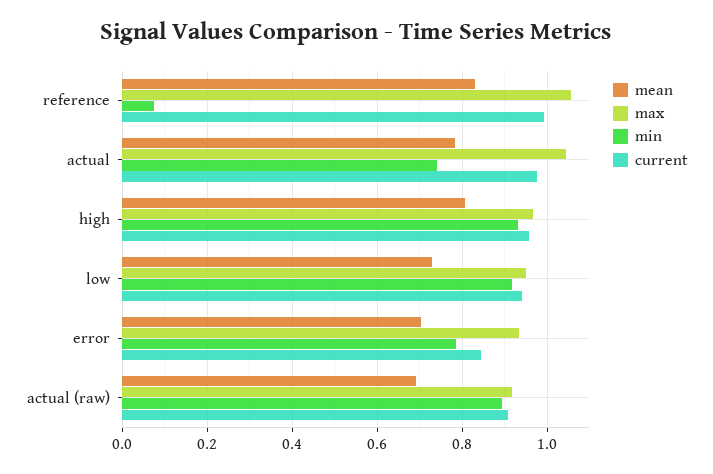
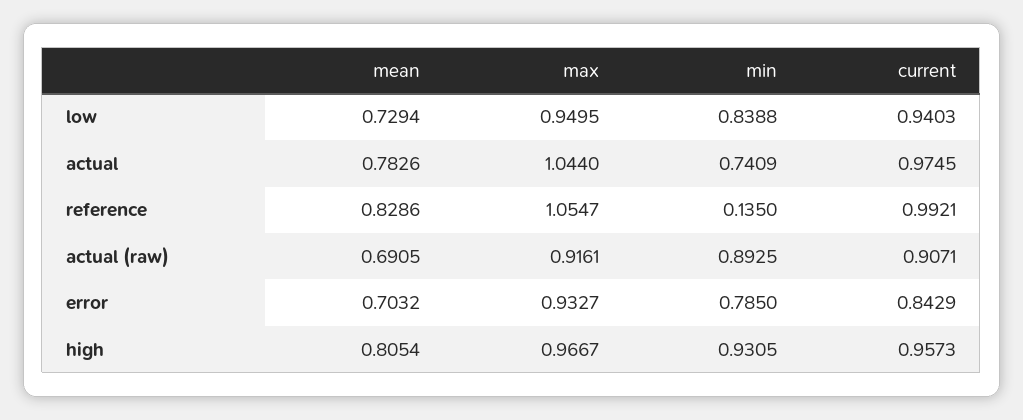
min, reference: 0.08 -> 0.135
min, low: 0.92 -> 0.8388

